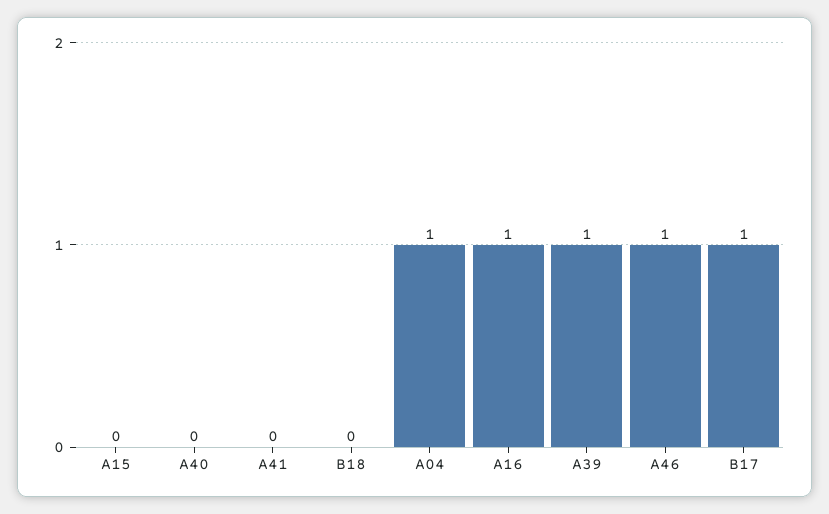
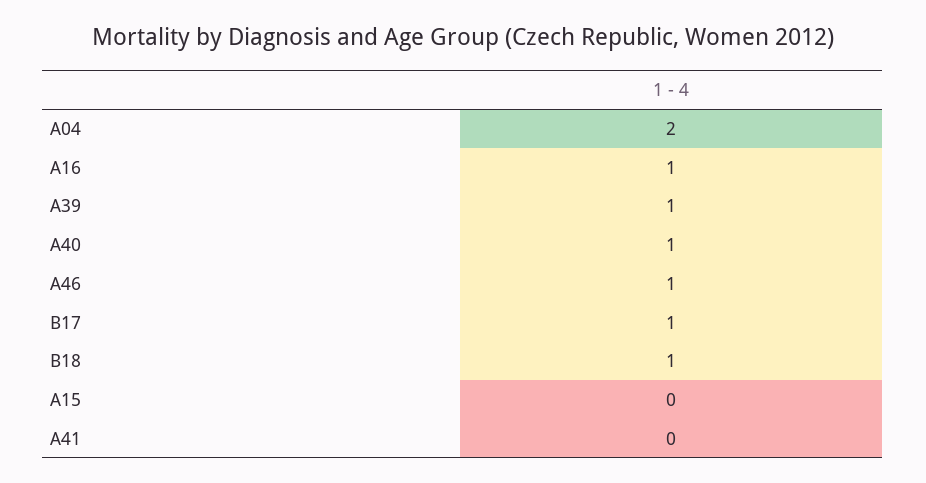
A40: 0 -> 1
B18: 0 -> 1
A04: 1 -> 2

